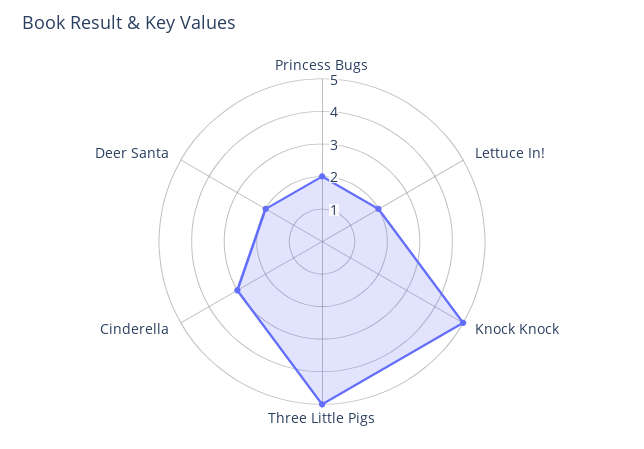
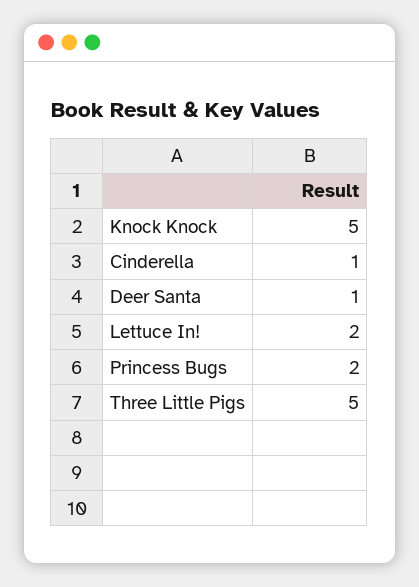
Cinderella: 3 -> 1
Deer Santa: 2 -> 1

